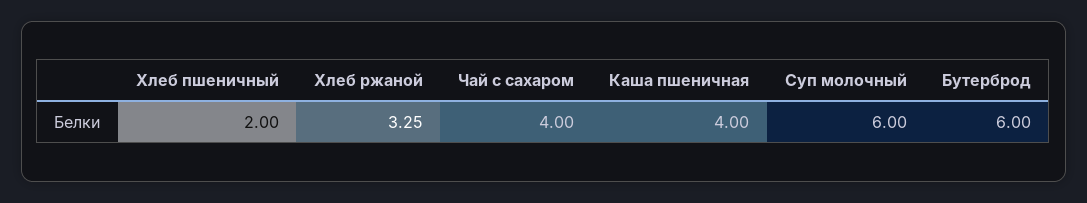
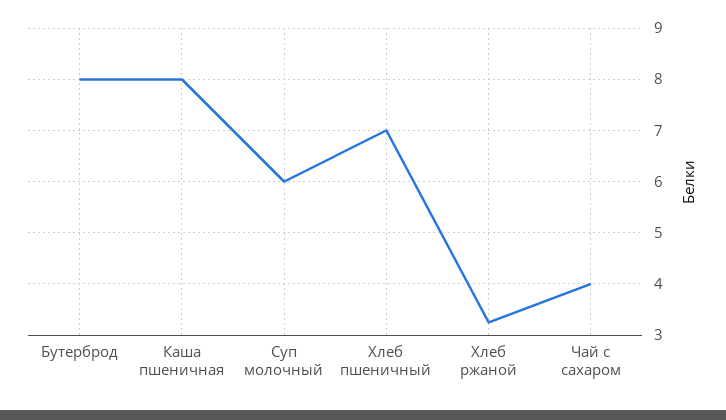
Хлеб пшеничный: 2 -> 7
Каша пшеничная: 4 -> 8
Бутерброд: 6 -> 8

